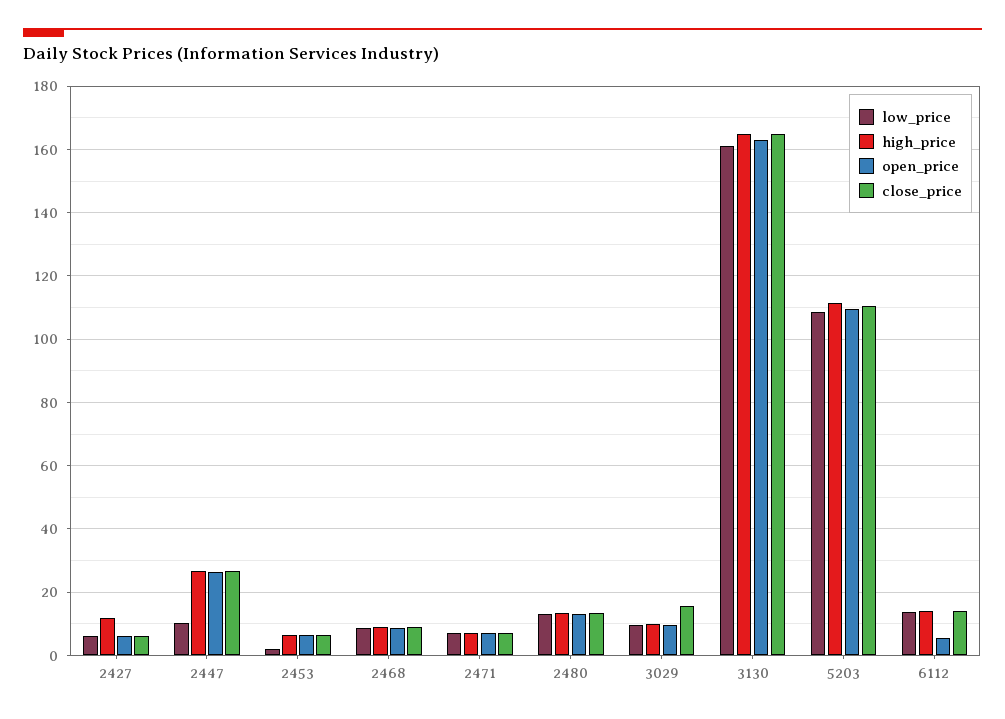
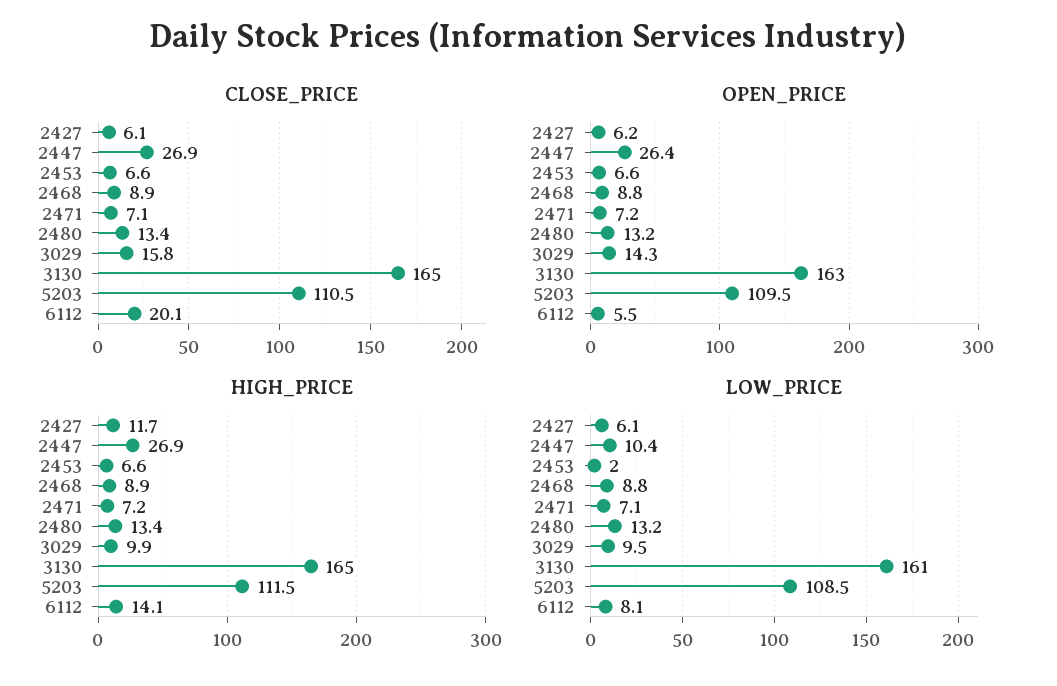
open_price, 3029: 10 -> 14.3
low_price, 6112: 14 -> 8.1
close_price, 6112: 14 -> 20.1

